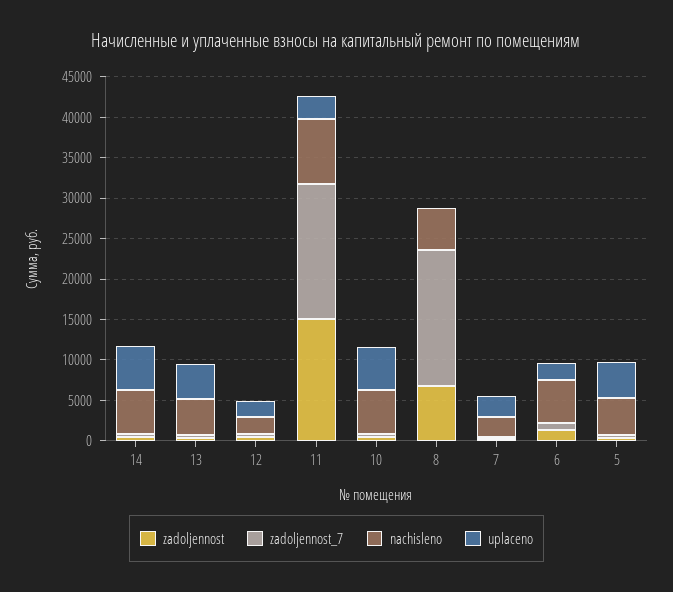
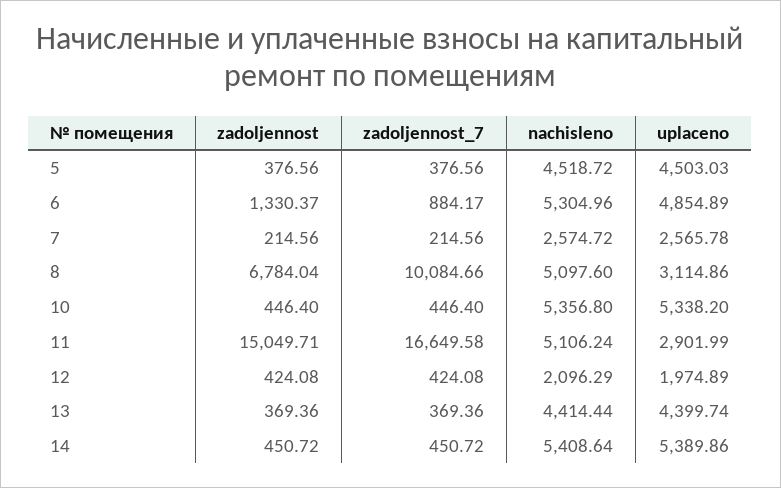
nachisleno, 11: 8000 -> 5106.24
zadoljennost_7, 8: 17000 -> 10084.66
uplaceno, 8: 0 -> 3114.86
uplaceno, 6: 2000 -> 4854.89

